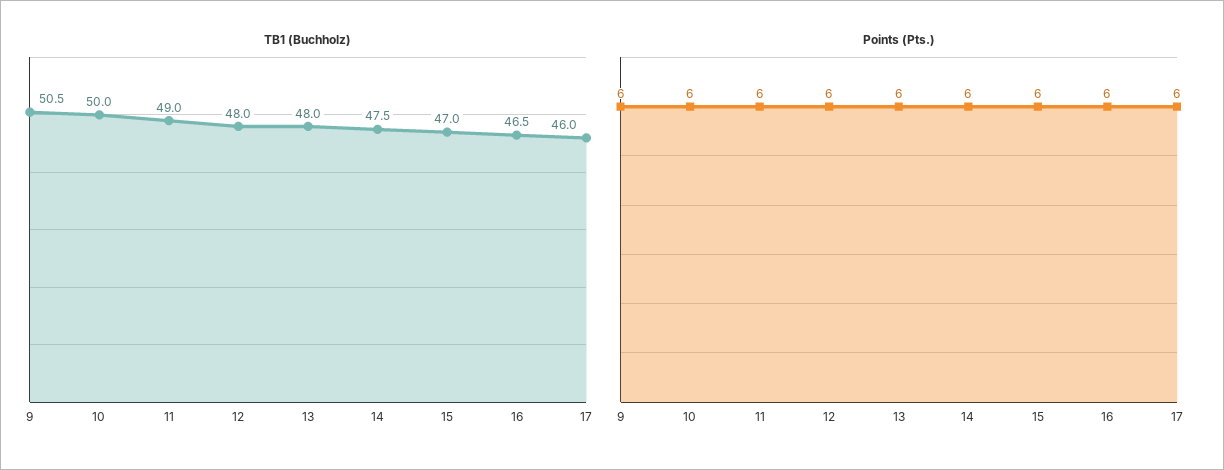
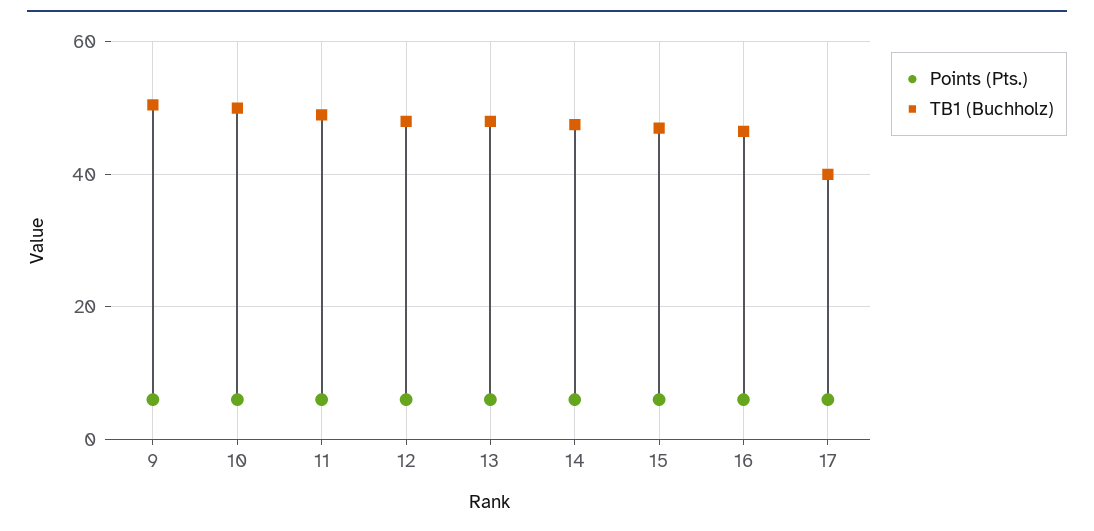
TB1 (Buchholz), 17: 46 -> 40

